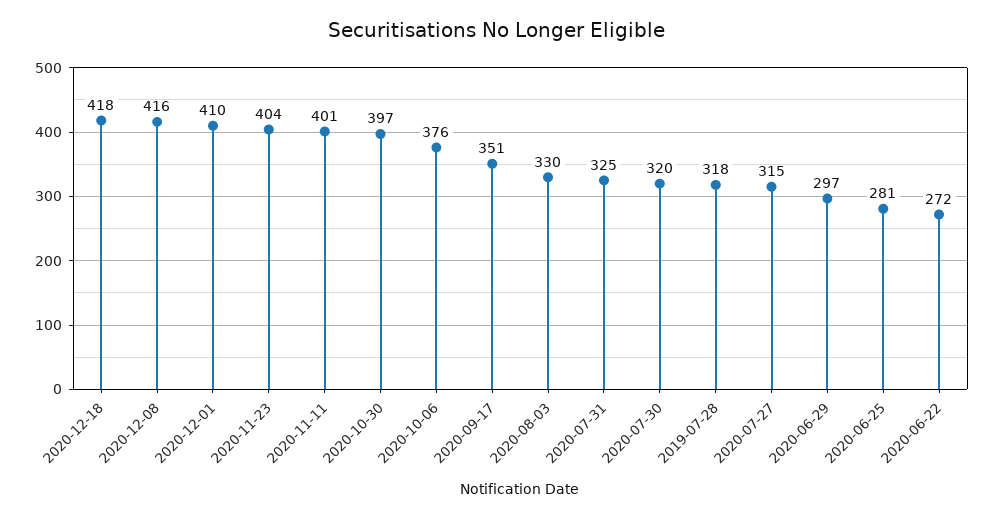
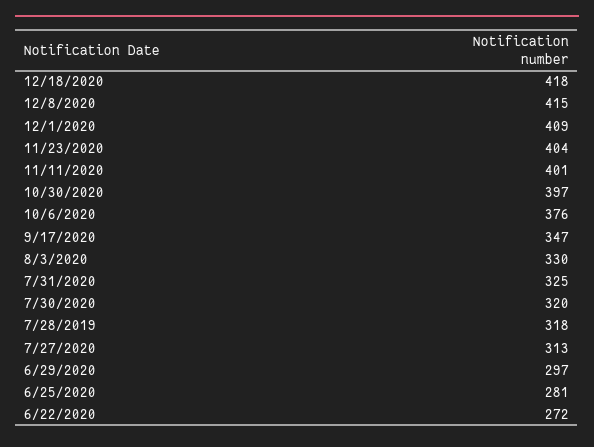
2020-12-08: 416 -> 415
2020-12-01: 410 -> 409
2020-09-17: 351 -> 347
2020-07-27: 315 -> 313

